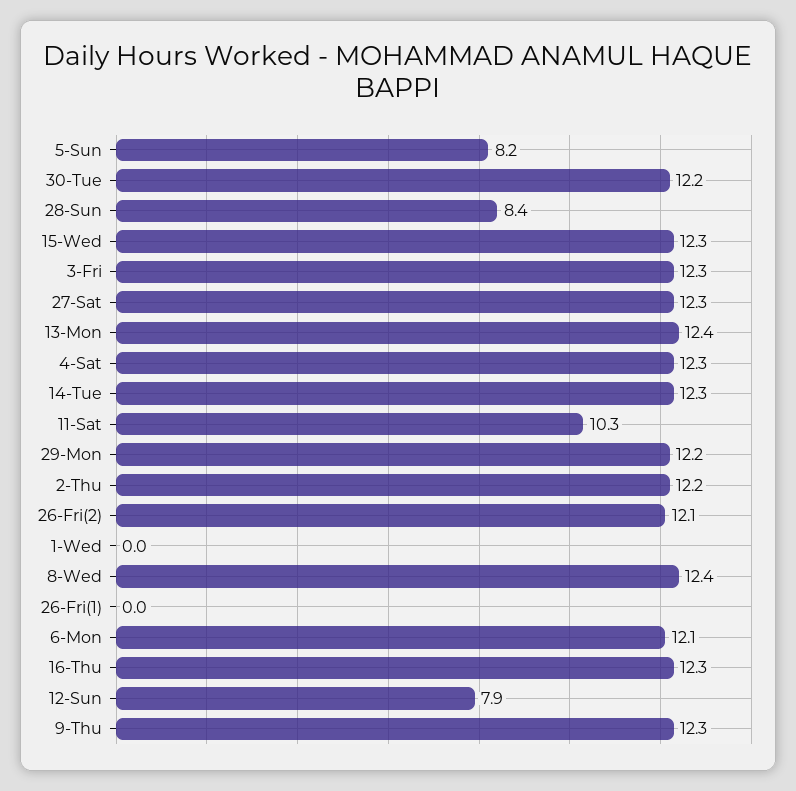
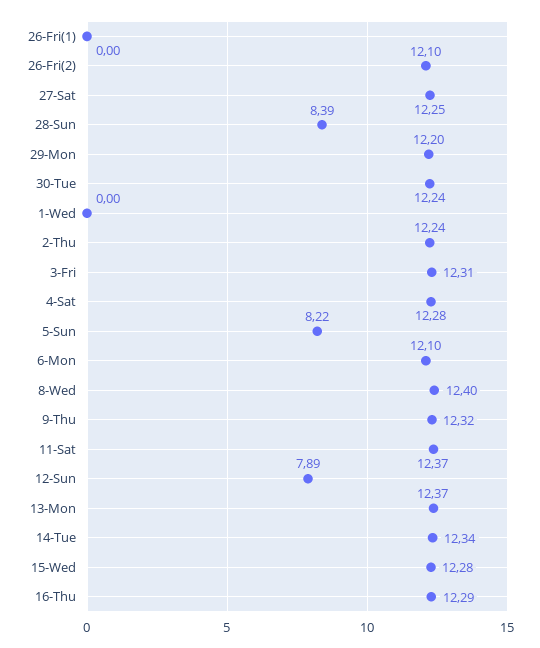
11-Sat: 10.3 -> 12.37

